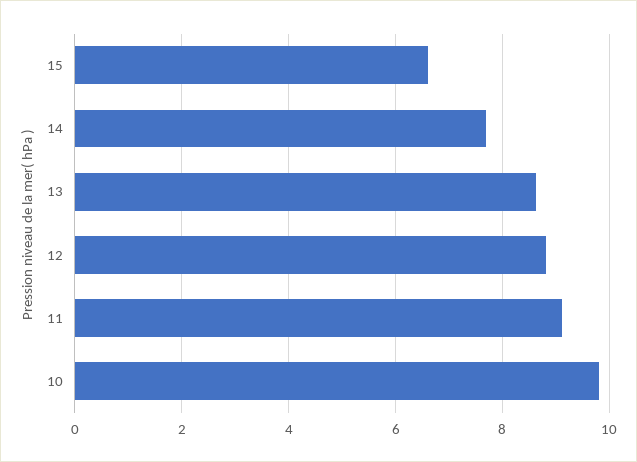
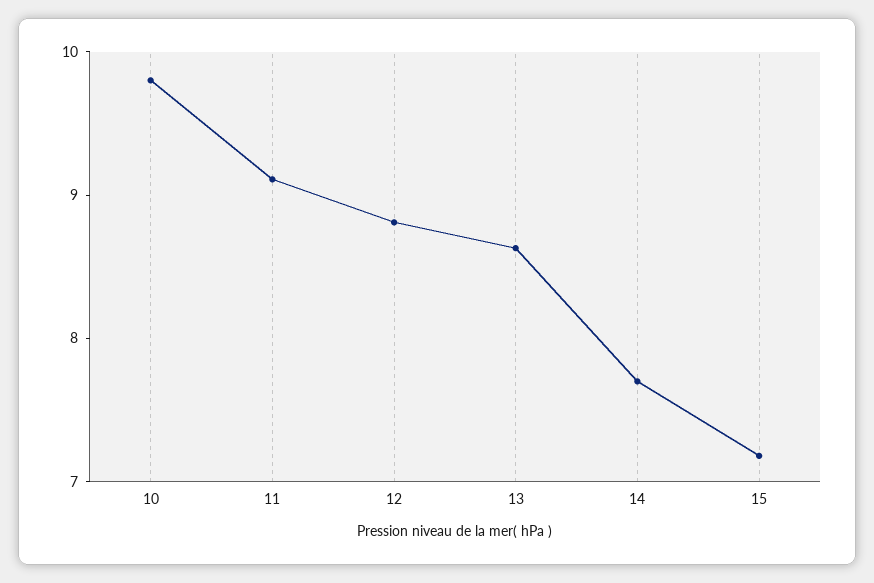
15: 6.6 -> 7.2

